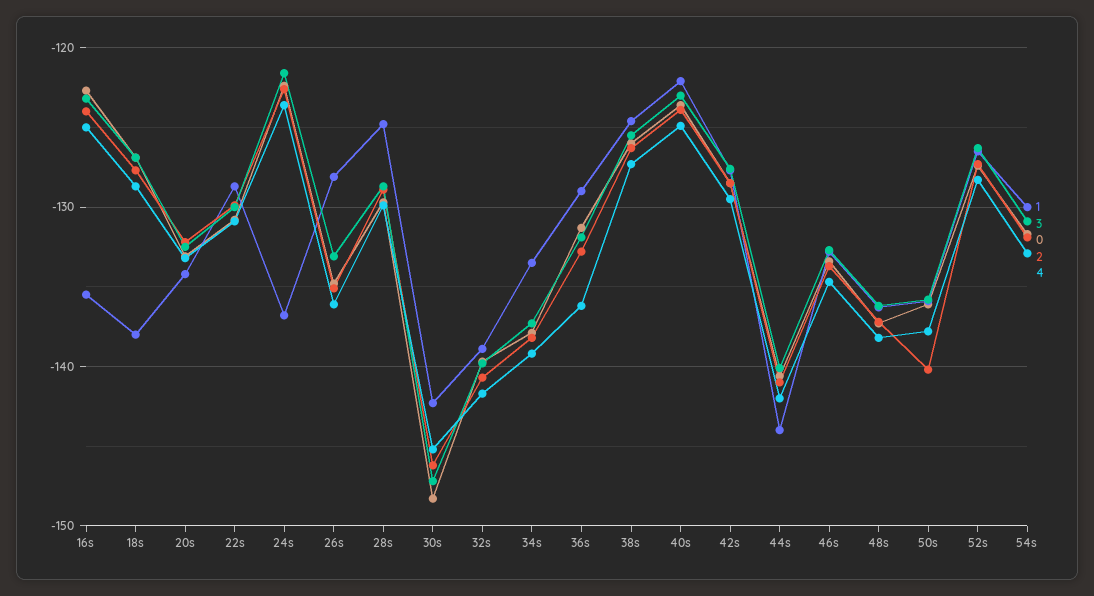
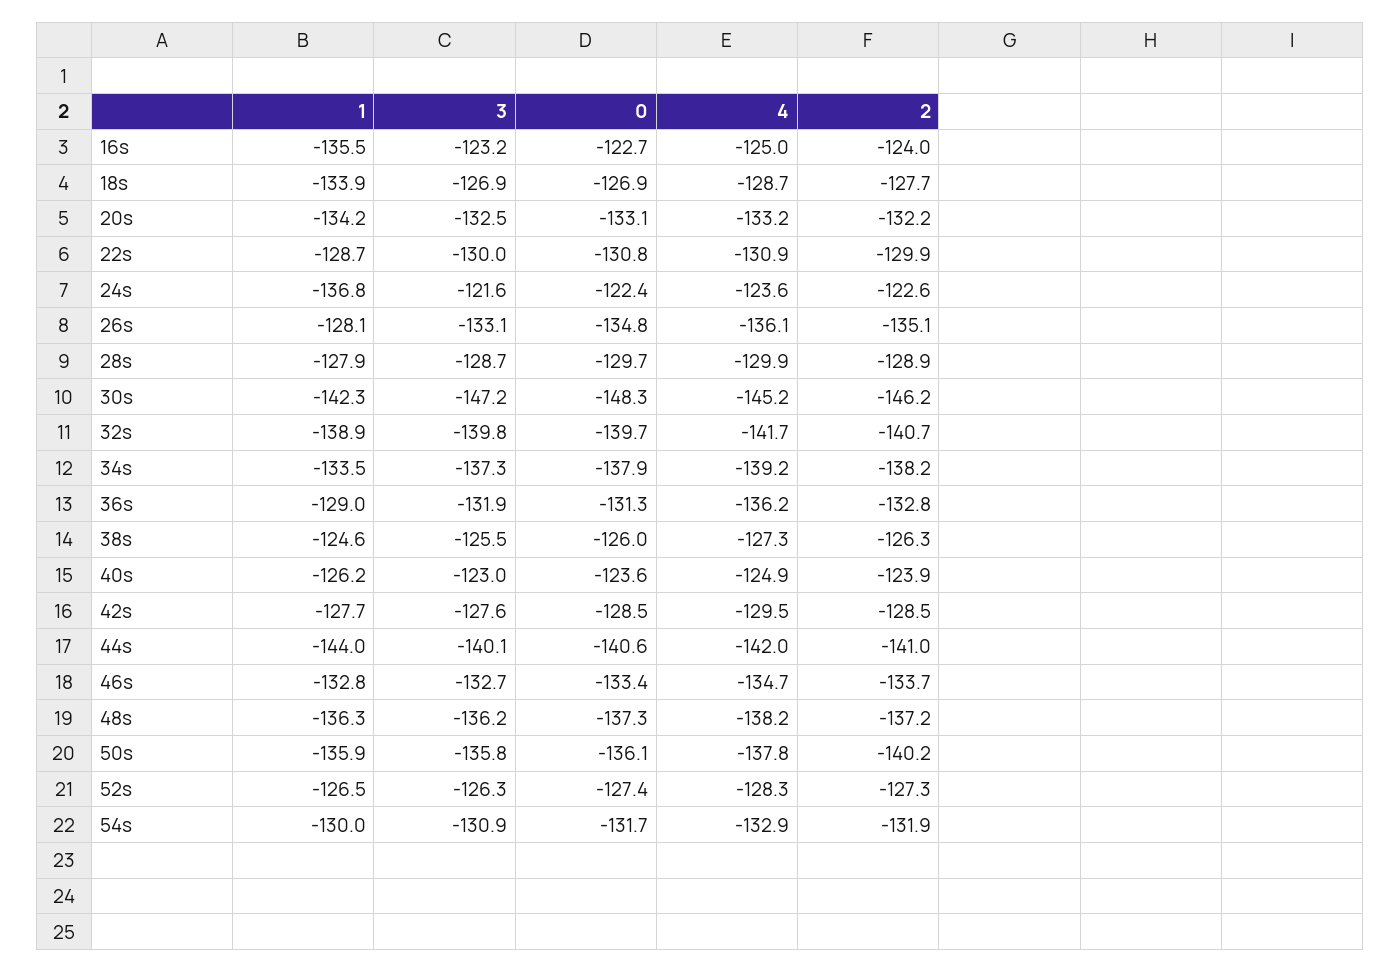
1, 18s: -138 -> -133.9
1, 28s: -125 -> -127.9
1, 40s: -122 -> -126.2

